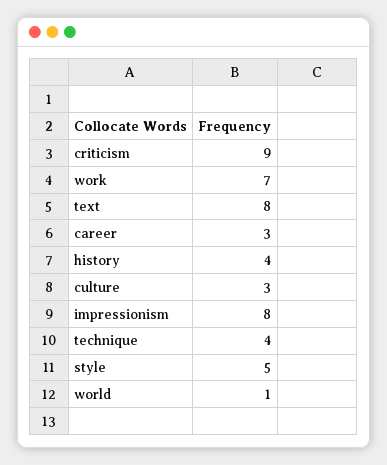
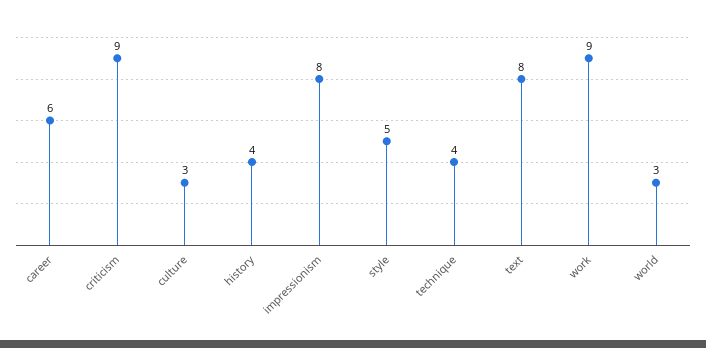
work: 7 -> 9
career: 3 -> 6
world: 1 -> 3

